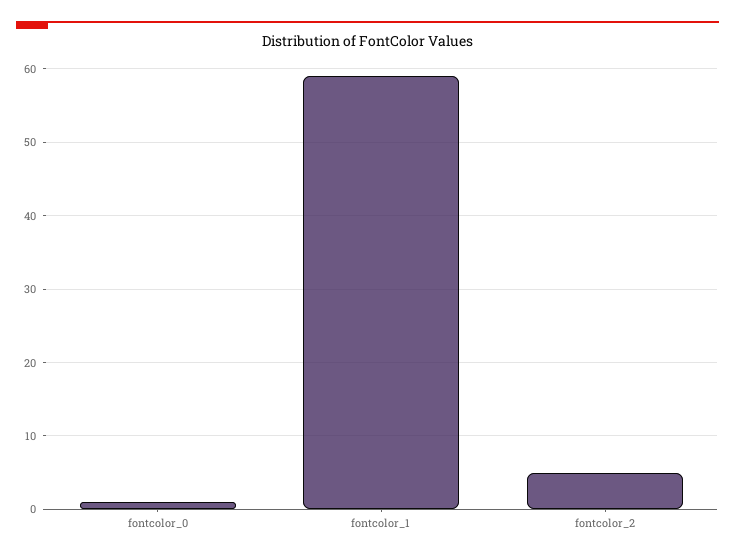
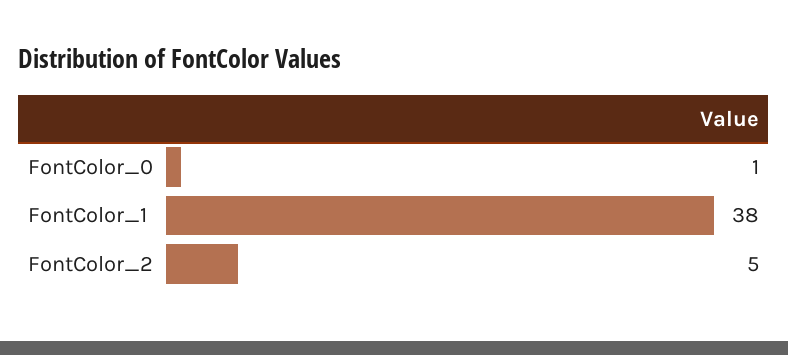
fontcolor_1: 59 -> 38

